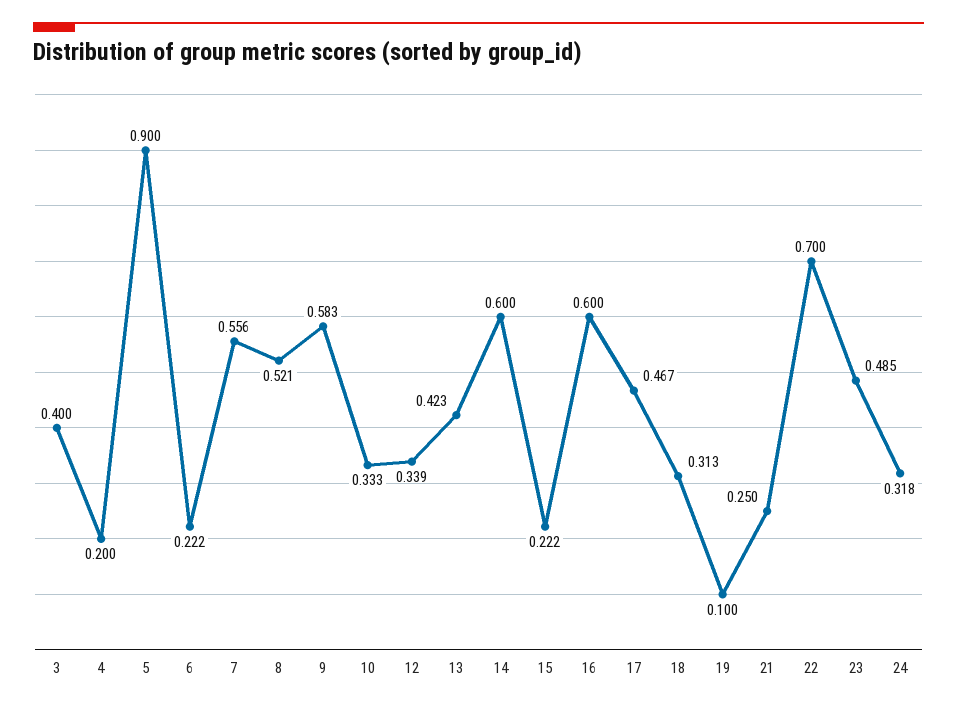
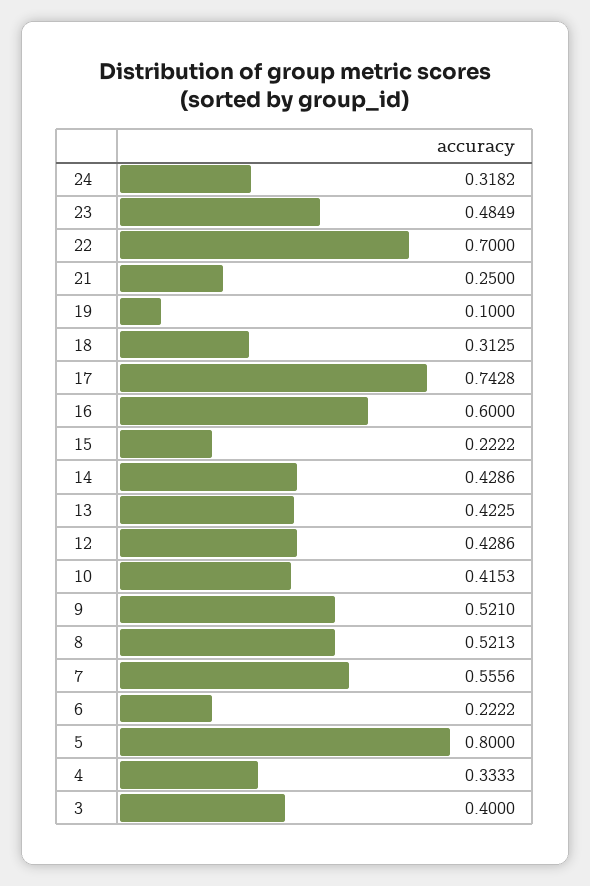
4: 0.2 -> 0.3333
5: 0.9 -> 0.8
9: 0.583 -> 0.521
10: 0.333 -> 0.4153
12: 0.339 -> 0.4286
14: 0.6 -> 0.4286
17: 0.467 -> 0.7428

